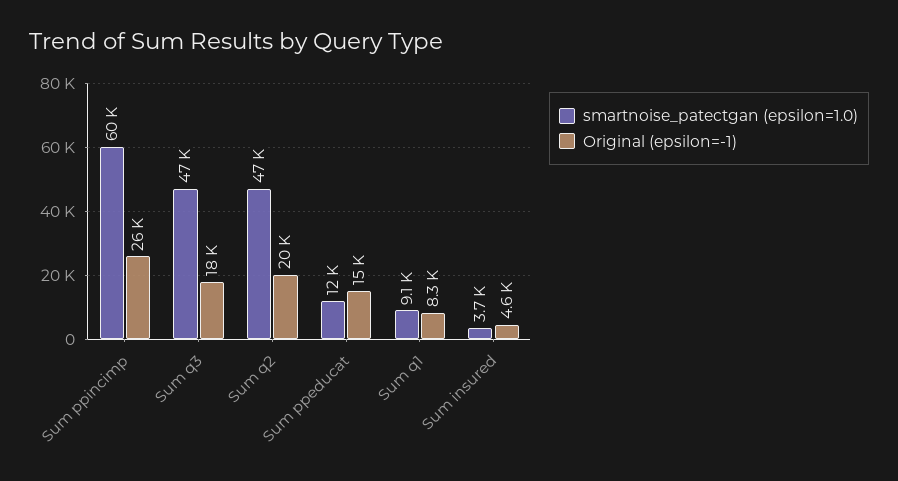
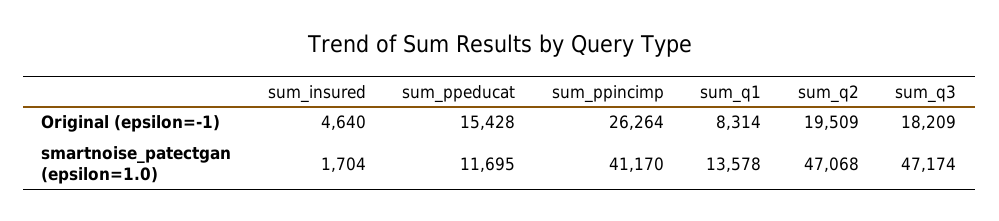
smartnoise_patectgan (epsilon=1.0), Sum ppincimp: 60000 -> 41170
smartnoise_patectgan (epsilon=1.0), Sum q1: 9100 -> 13578
smartnoise_patectgan (epsilon=1.0), Sum insured: 3700 -> 1704

